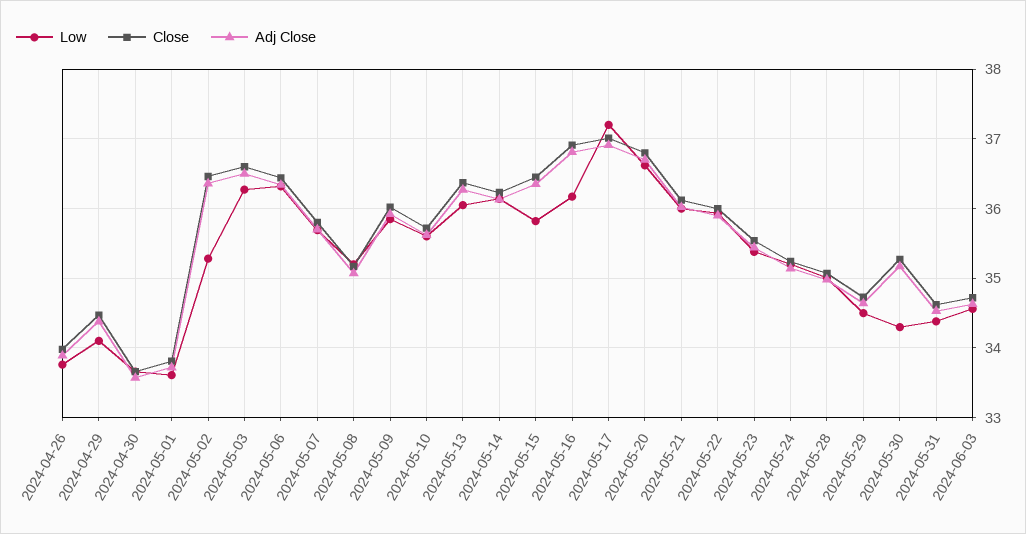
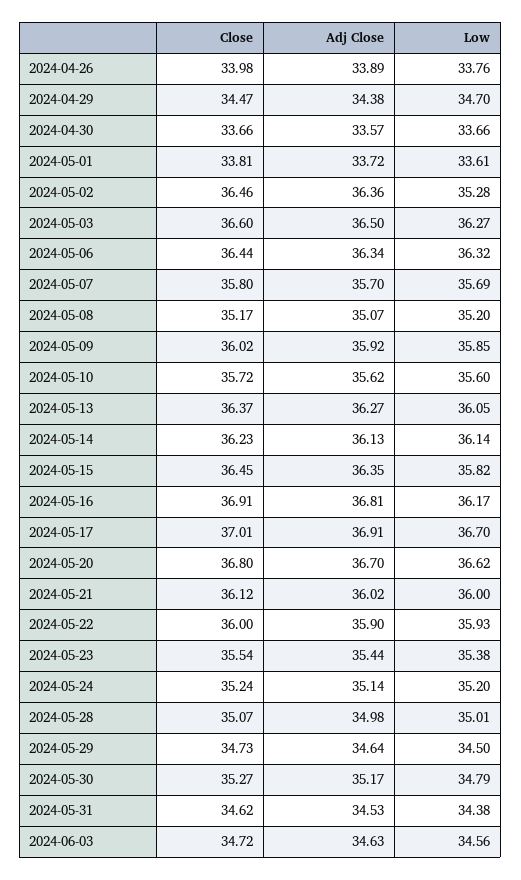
Low, 2024-04-29: 34.1 -> 34.7
Low, 2024-05-17: 37.2 -> 36.7
Low, 2024-05-30: 34.3 -> 34.79

